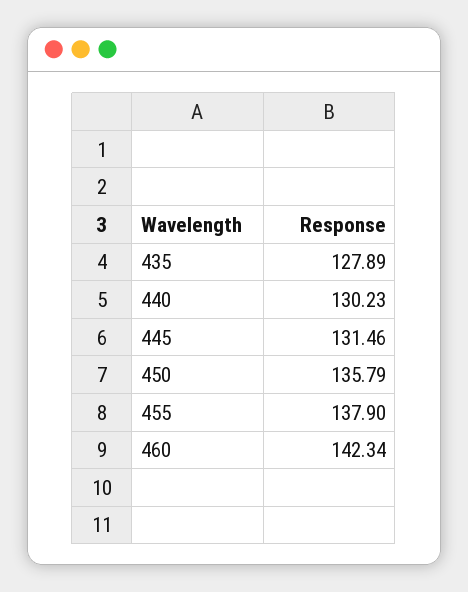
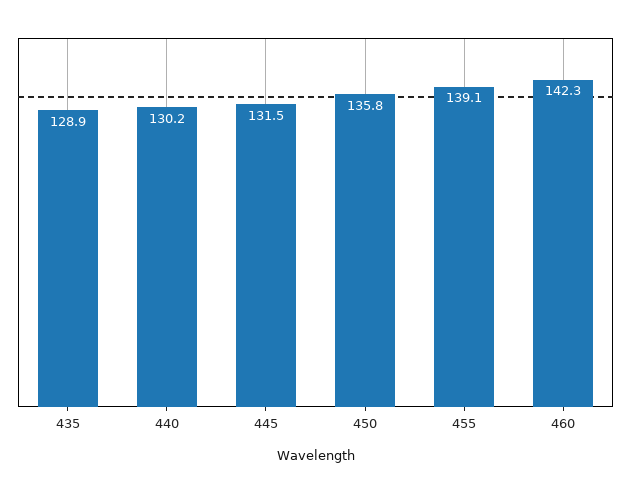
435: 127.89 -> 128.9
455: 137.9 -> 139.1

